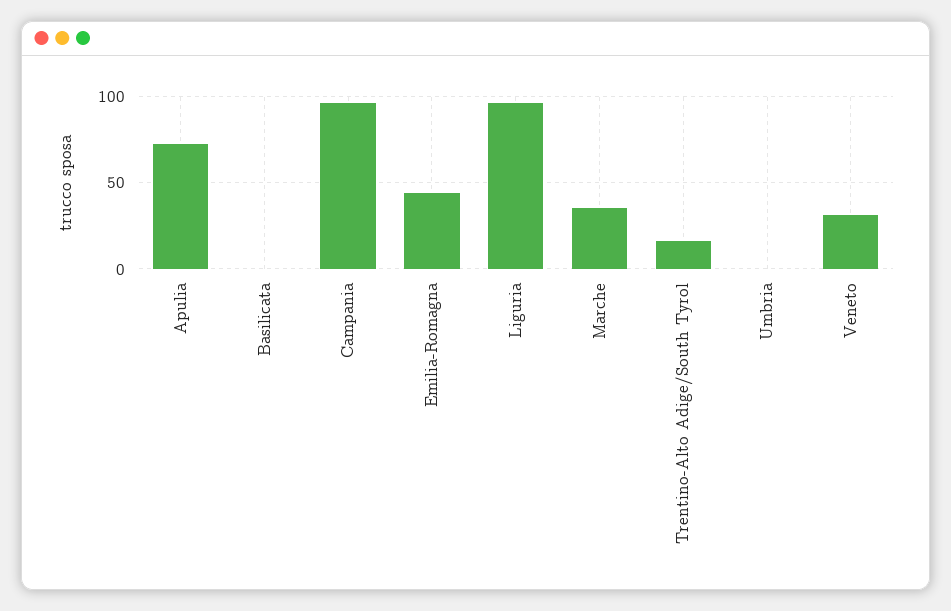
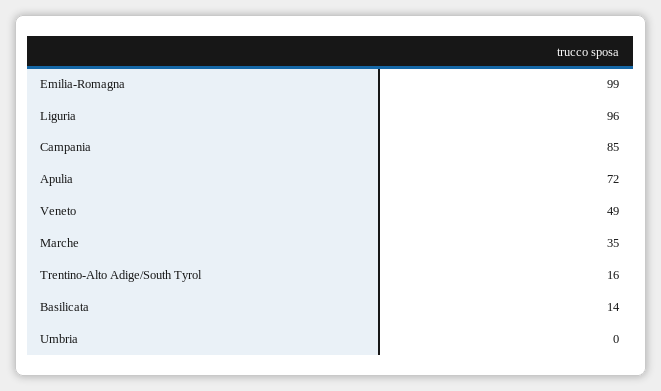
Basilicata: 0 -> 14
Campania: 95 -> 85
Emilia-Romagna: 45 -> 99
Veneto: 30 -> 49

